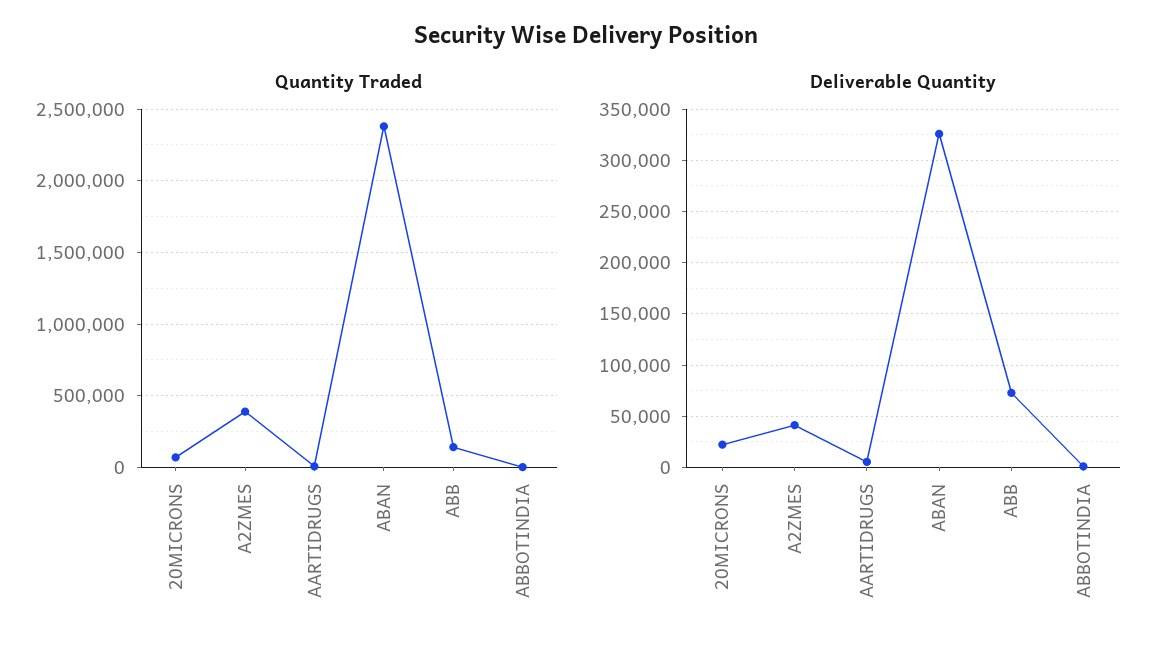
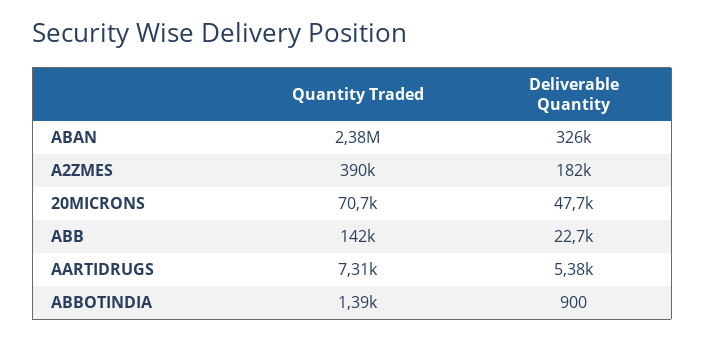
Deliverable Quantity, 20MICRONS: 20000 -> 47700
Deliverable Quantity, A2ZMES: 40000 -> 182000
Deliverable Quantity, ABB: 70000 -> 22700

